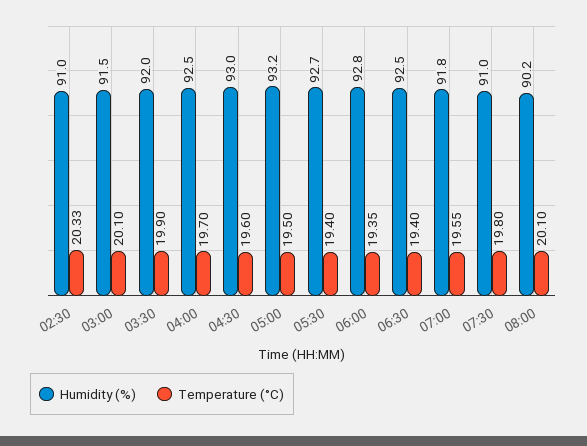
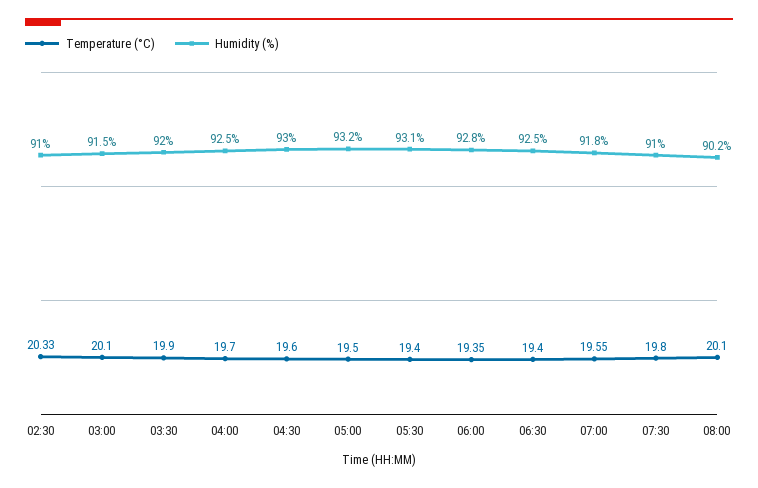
Humidity (%), 05:30: 92.7 -> 93.1

